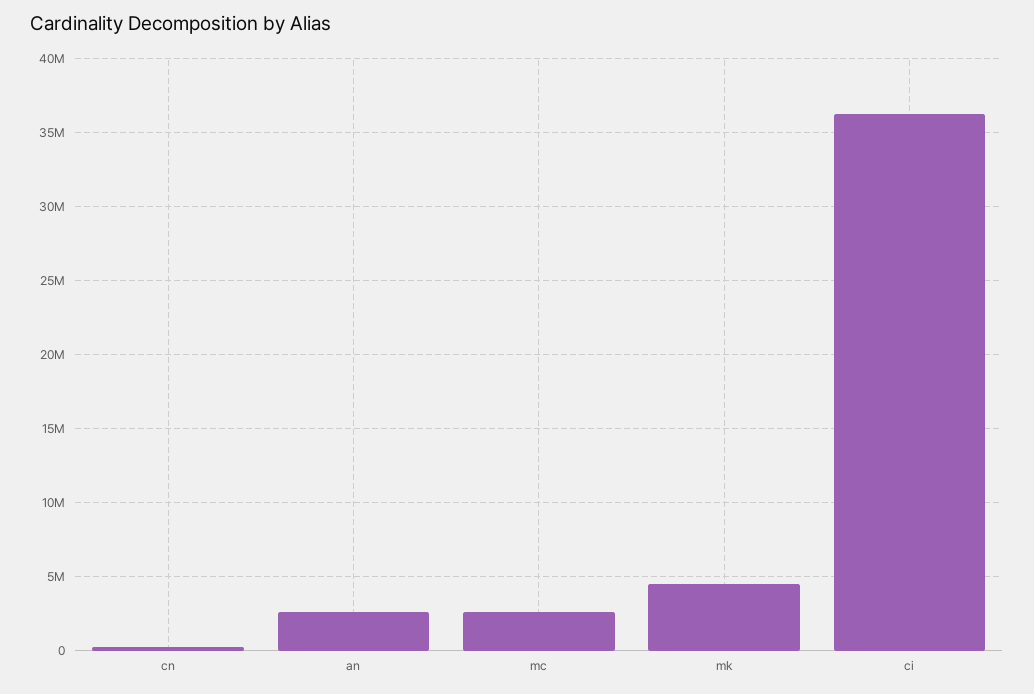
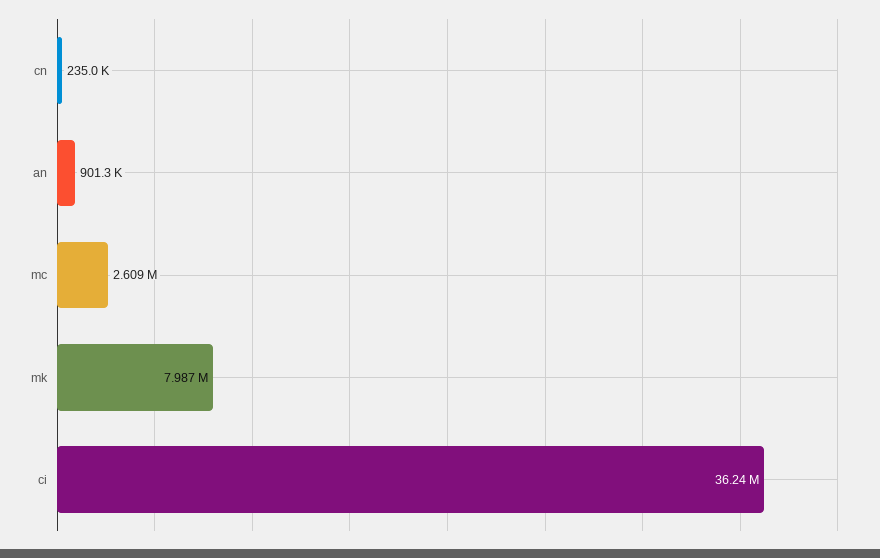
an: 2500000 -> 901300
mk: 4500000 -> 7987000

